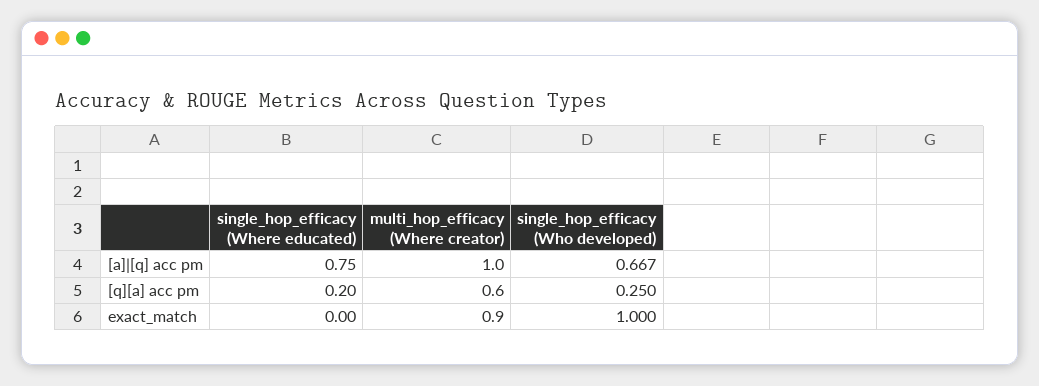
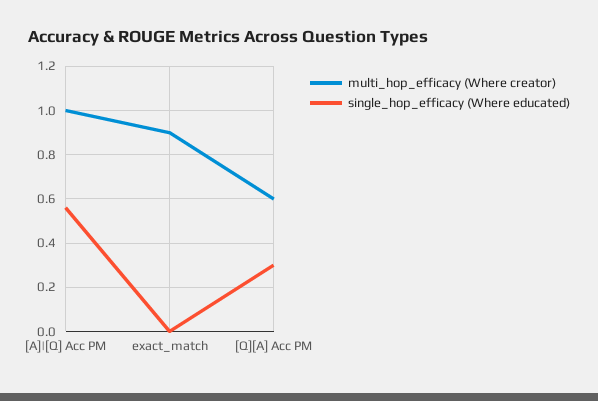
single_hop_efficacy (Where educated), [a]|[q] acc pm: 0.75 -> 0.55
single_hop_efficacy (Who developed), [a]|[q] acc pm: 0.667 -> none
single_hop_efficacy (Where educated), [q][a] acc pm: 0.2 -> 0.3
single_hop_efficacy (Who developed), [q][a] acc pm: 0.25 -> none
single_hop_efficacy (Who developed), exact_match: 1 -> none

